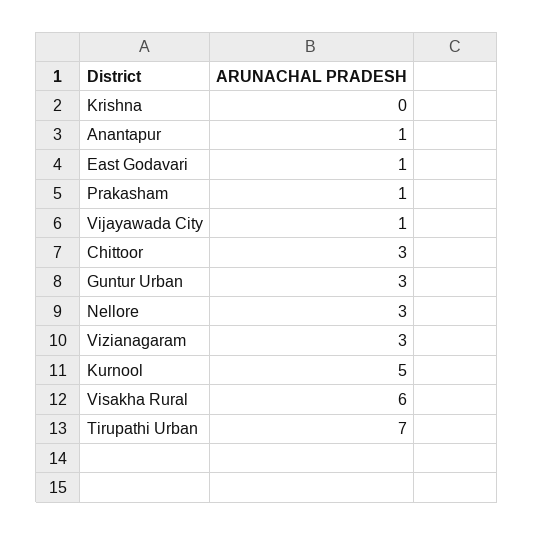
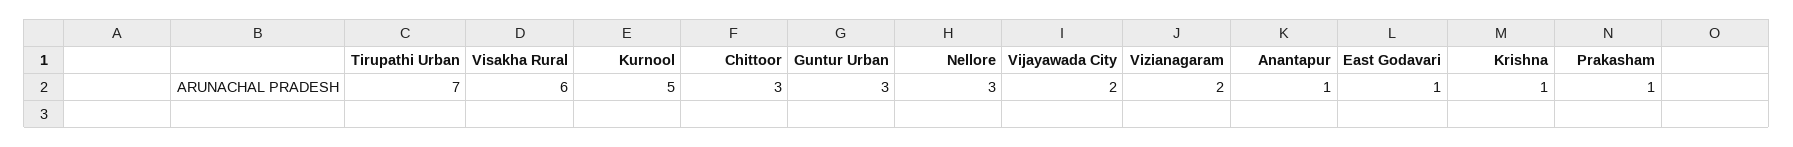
Krishna: 0 -> 1
Vijayawada City: 1 -> 2
Vizianagaram: 3 -> 2

